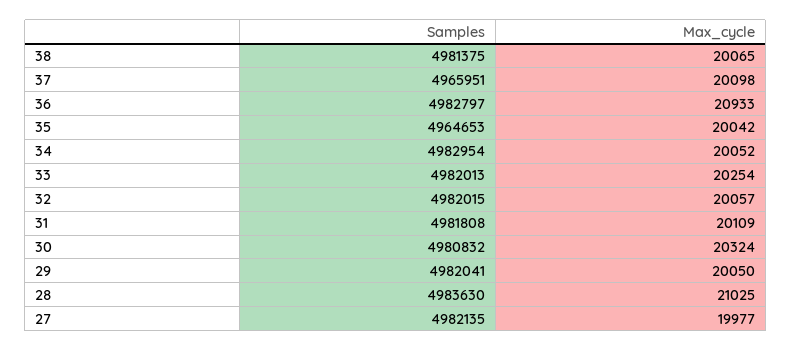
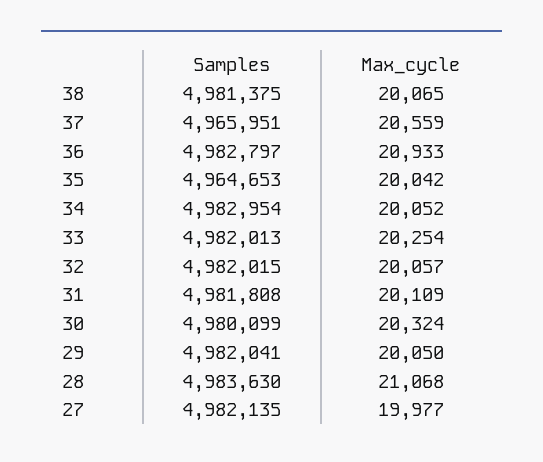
Max_cycle, 37: 20098 -> 20559
Samples, 30: 4980832 -> 4980099
Max_cycle, 28: 21025 -> 21068

